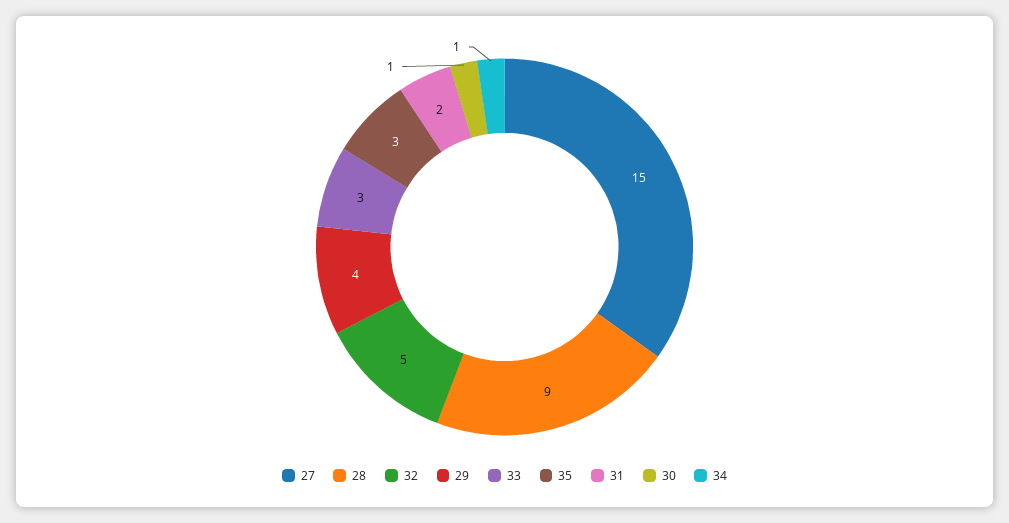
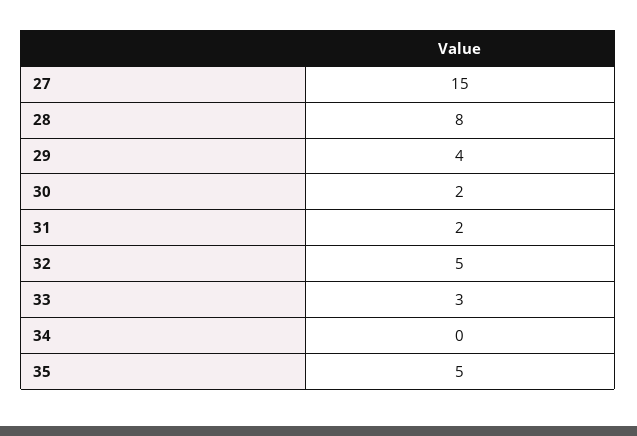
28: 9 -> 8
35: 3 -> 5
30: 1 -> 2
34: 1 -> 0

